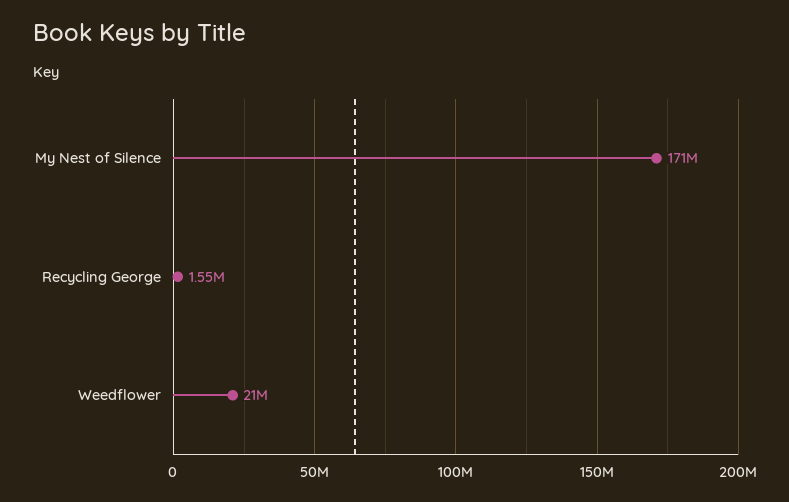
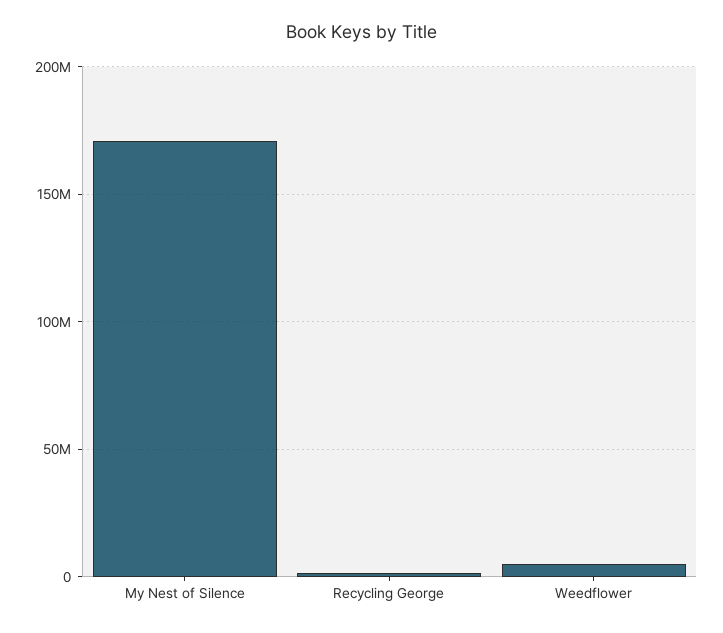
Weedflower: 21000000 -> 5000000

